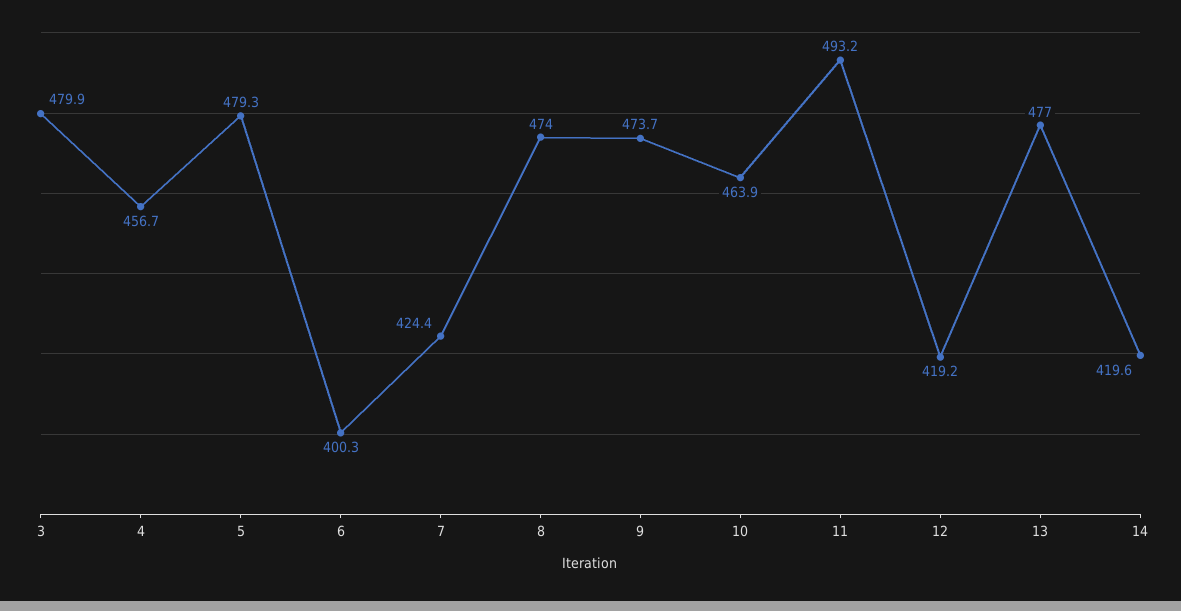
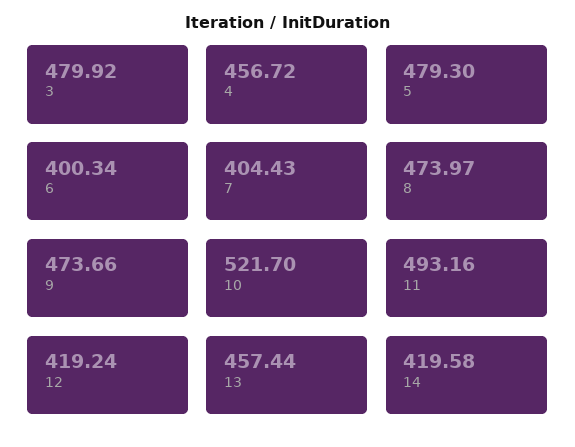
7: 424.4 -> 404.43
10: 463.9 -> 521.7
13: 477 -> 457.44

